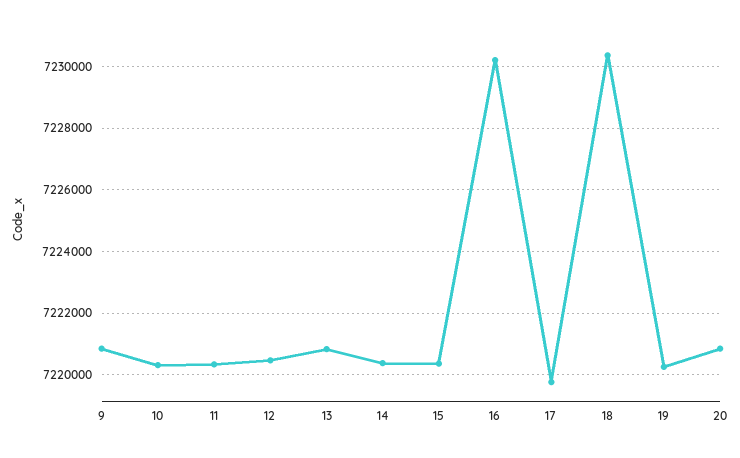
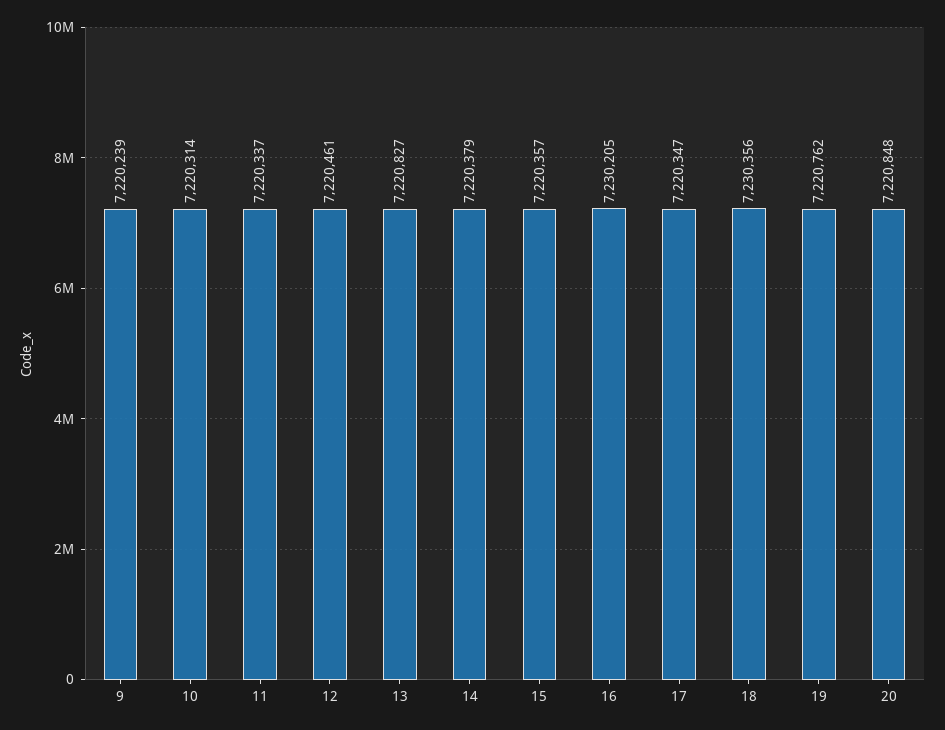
9: 7220800 -> 7220239
17: 7219800 -> 7220347
19: 7220200 -> 7220762

